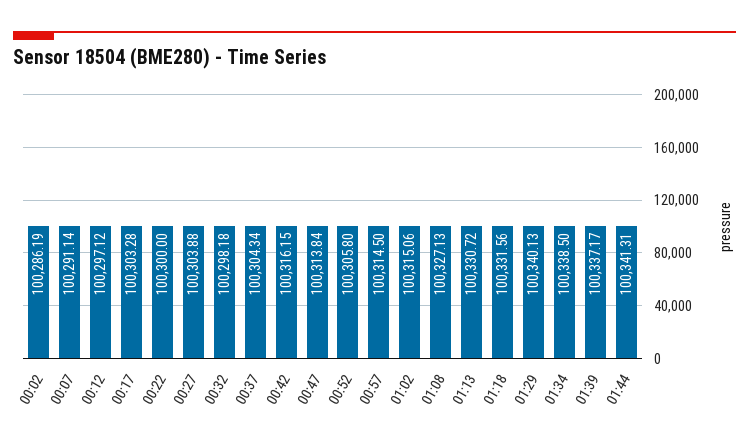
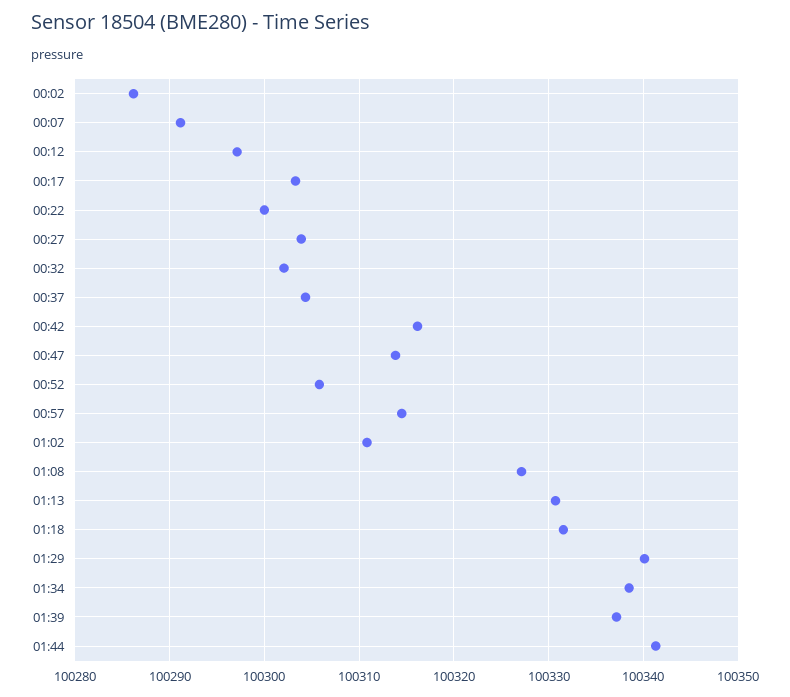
00:32: 100298.18 -> 100302
01:02: 100315.06 -> 100311

